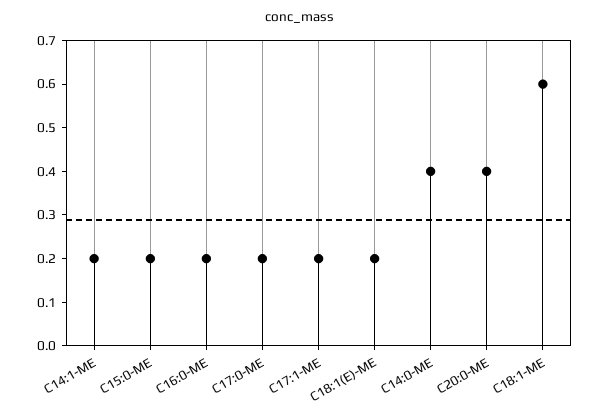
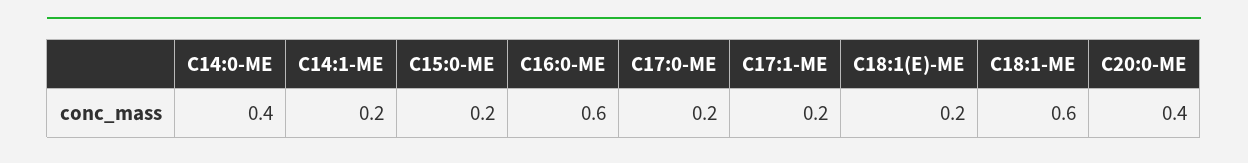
C16:0-ME: 0.2 -> 0.6

